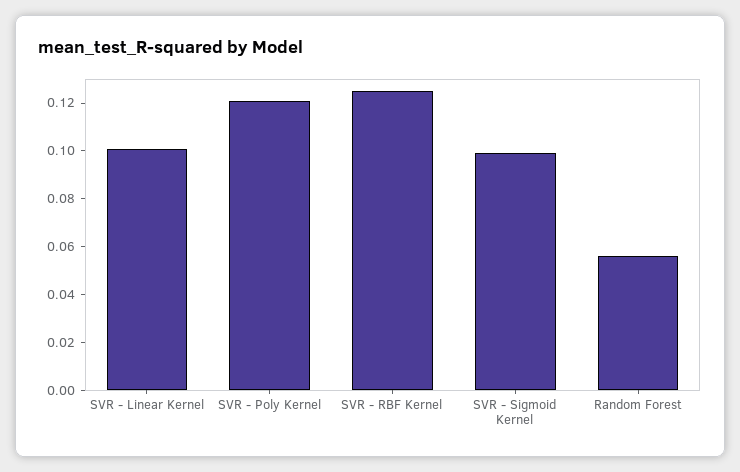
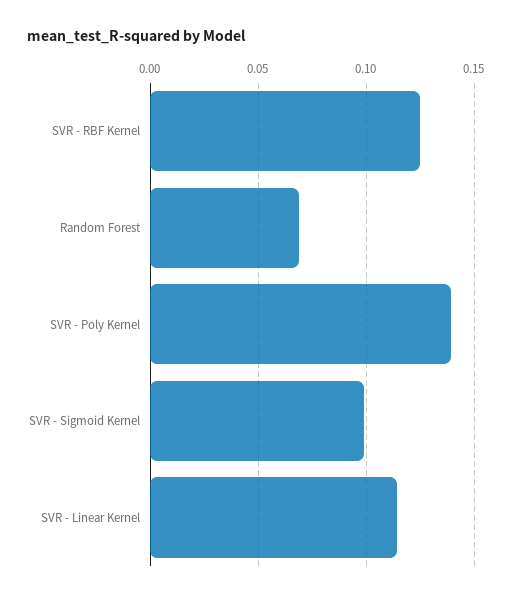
SVR - Linear Kernel: 0.1 -> 0.115
SVR - Poly Kernel: 0.12 -> 0.14
Random Forest: 0.055 -> 0.07

